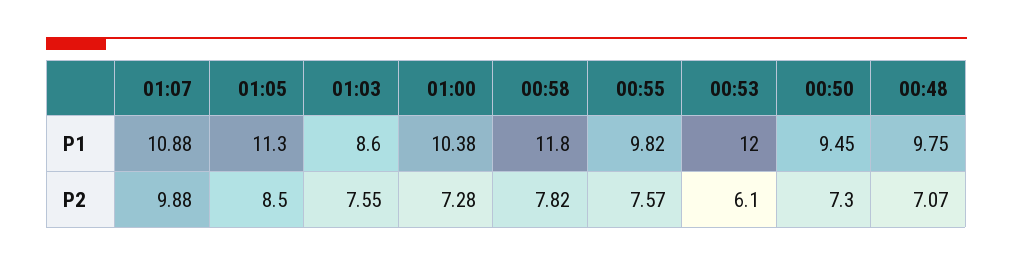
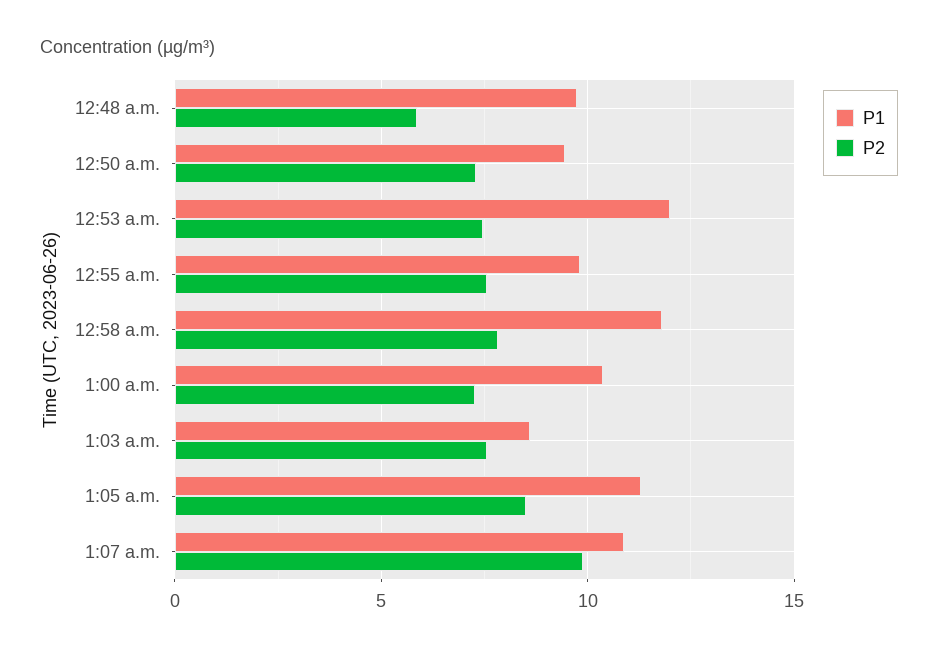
P2, 00:53: 6.1 -> 7.5
P2, 00:48: 7.07 -> 6

